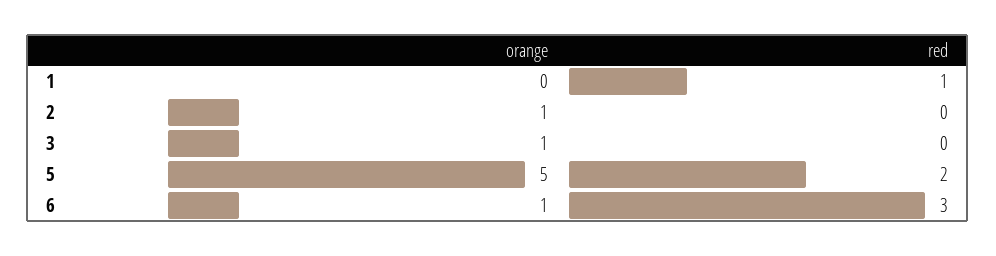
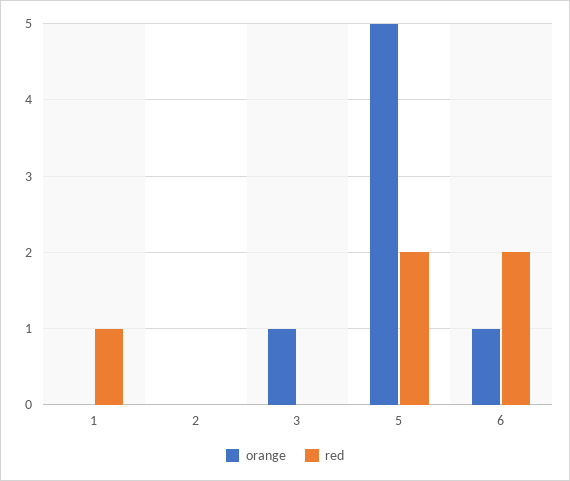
orange, 2: 1 -> 0
red, 6: 3 -> 2

